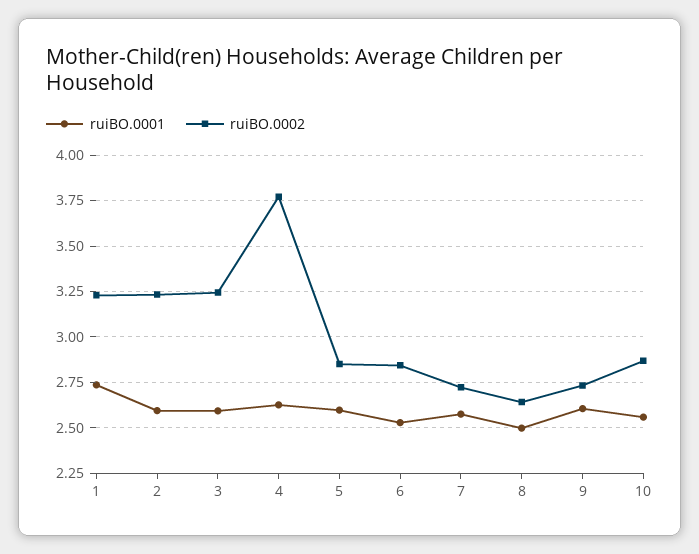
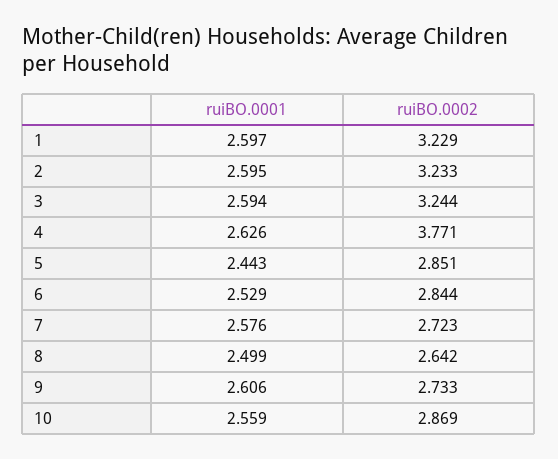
ruiBO.0001, 1: 2.75 -> 2.597
ruiBO.0001, 5: 2.6 -> 2.443

